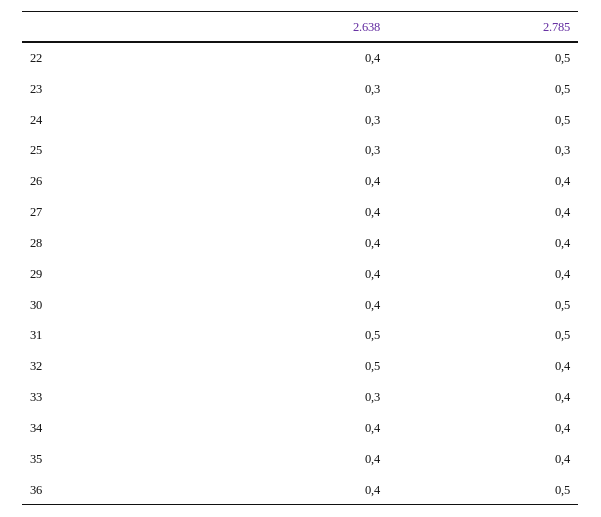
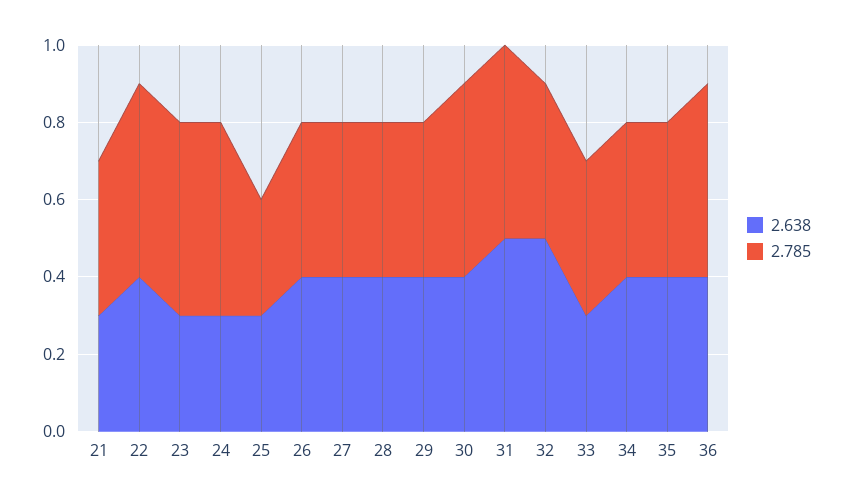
2.638, 21: none -> 0.3
2.785, 21: none -> 0.4

